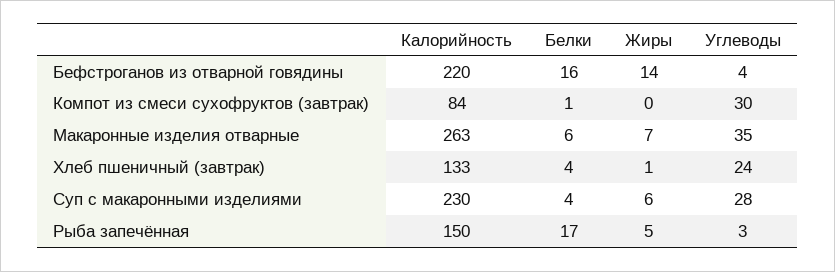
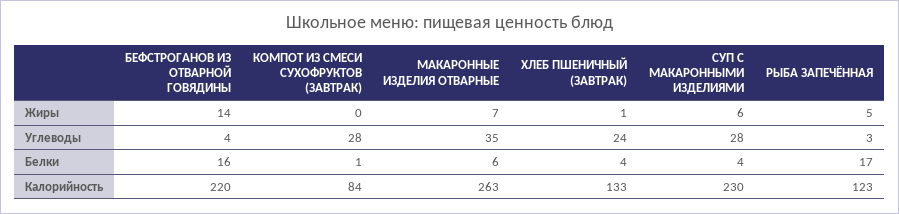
Углеводы, Компот из смеси сухофруктов (завтрак): 30 -> 28
Калорийность, Рыба запечённая: 150 -> 123

